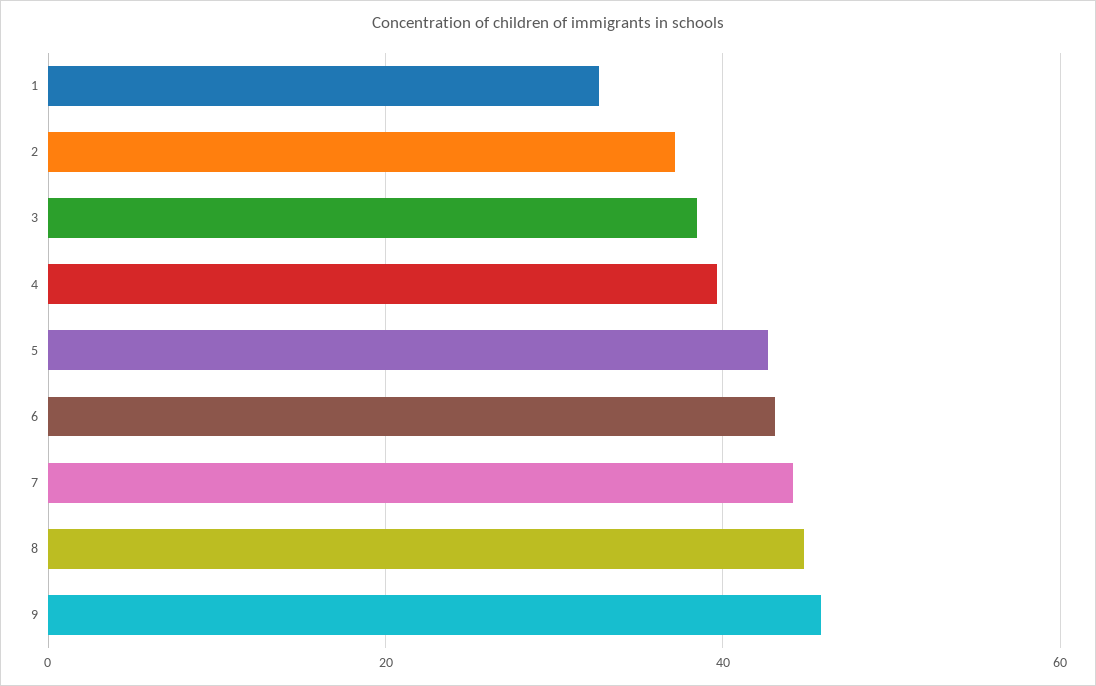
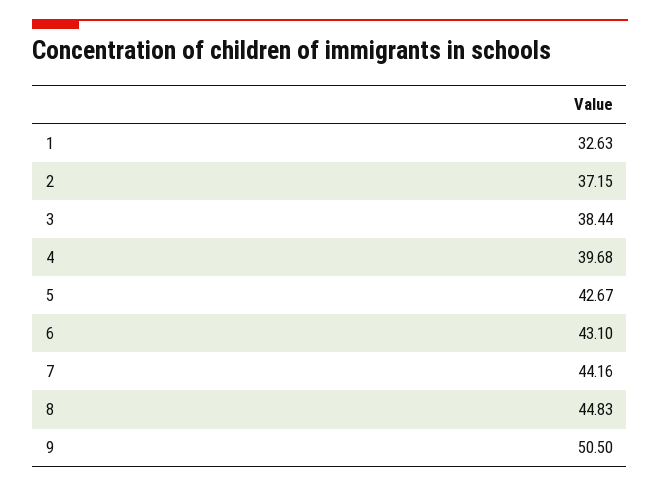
9: 46 -> 50.5

